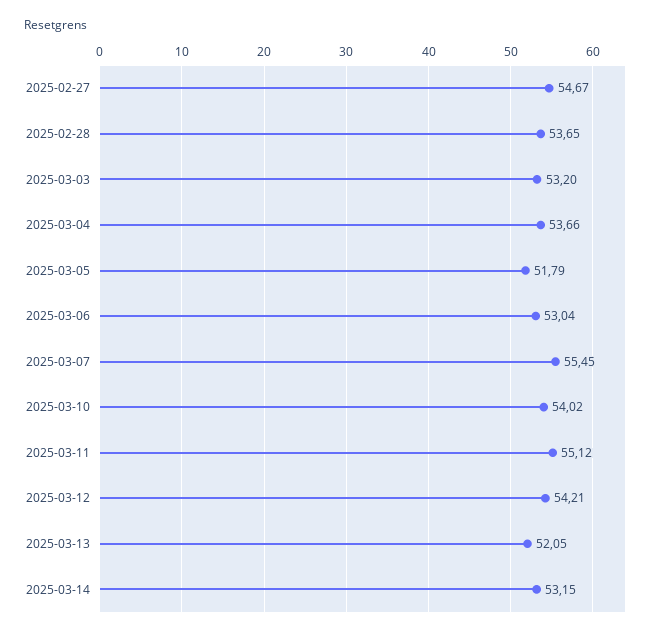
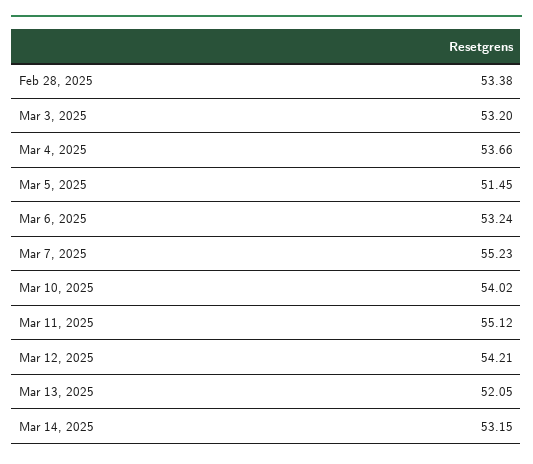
2025-02-27: 54.67 -> none
2025-02-28: 53.65 -> 53.38
2025-03-05: 51.79 -> 51.45
2025-03-06: 53.04 -> 53.24
2025-03-07: 55.45 -> 55.23

